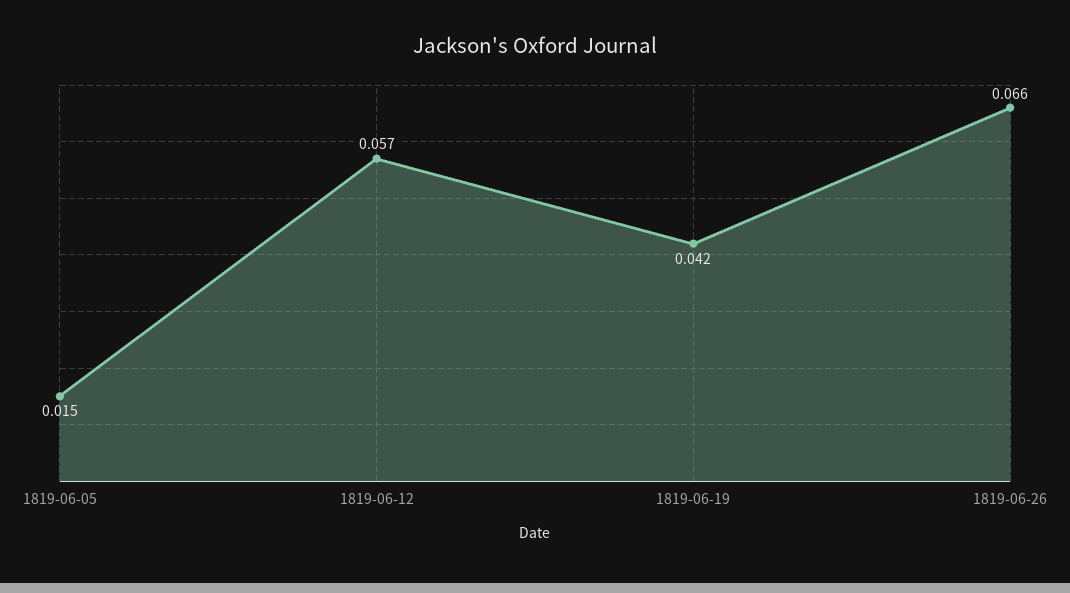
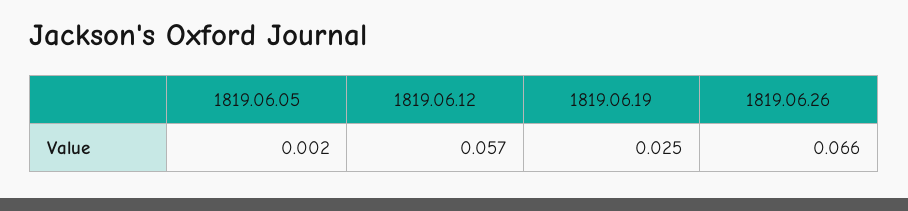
1819-06-05: 0.015 -> 0.002
1819-06-19: 0.042 -> 0.025

